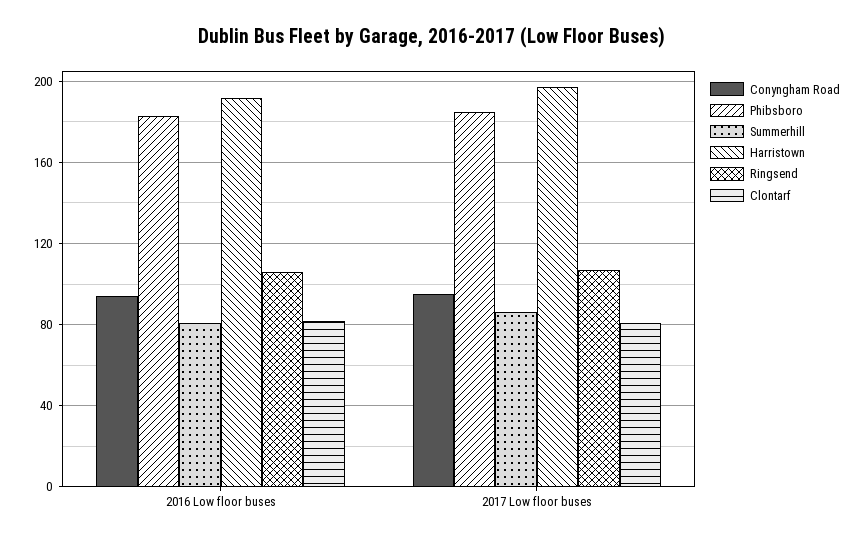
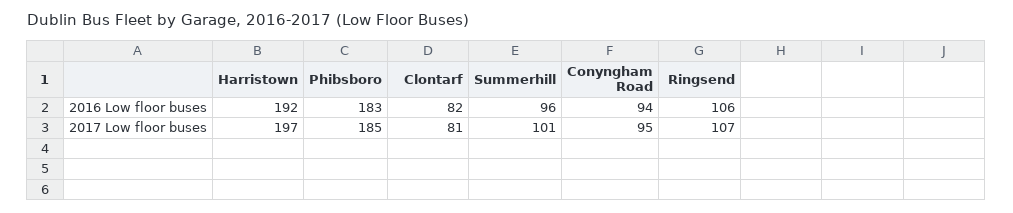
Summerhill, 2016 Low floor buses: 80 -> 96
Summerhill, 2017 Low floor buses: 85 -> 101

